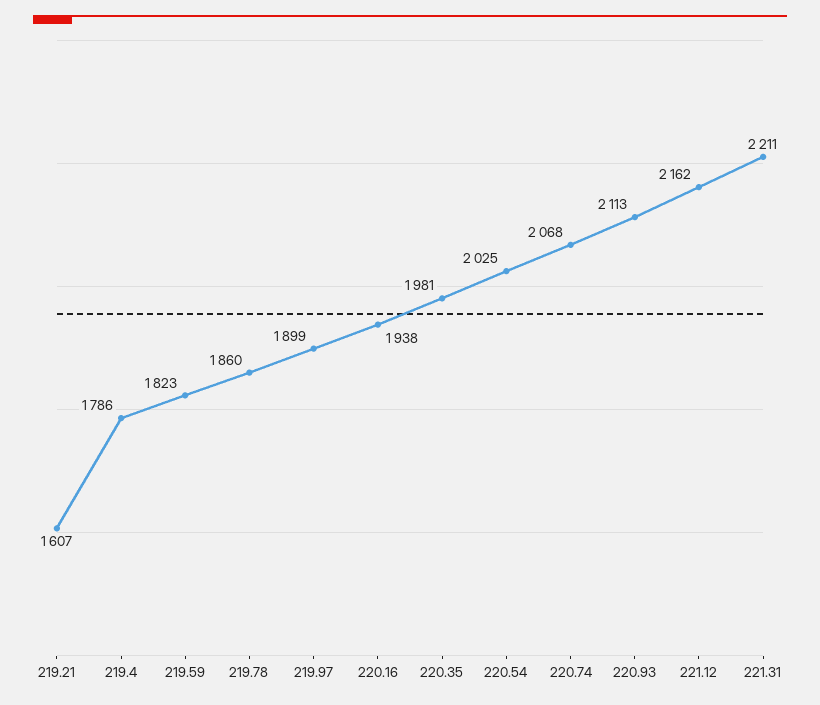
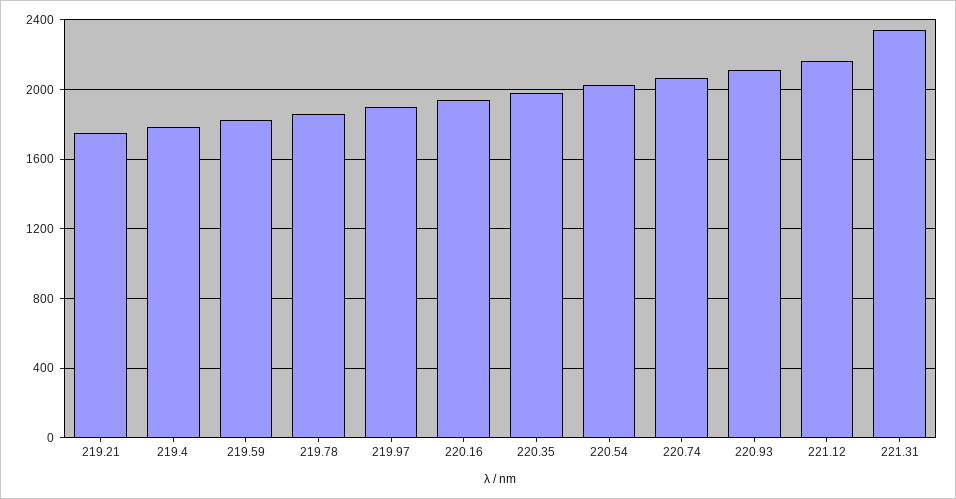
219.21: 1607 -> 1750
221.31: 2211 -> 2350

